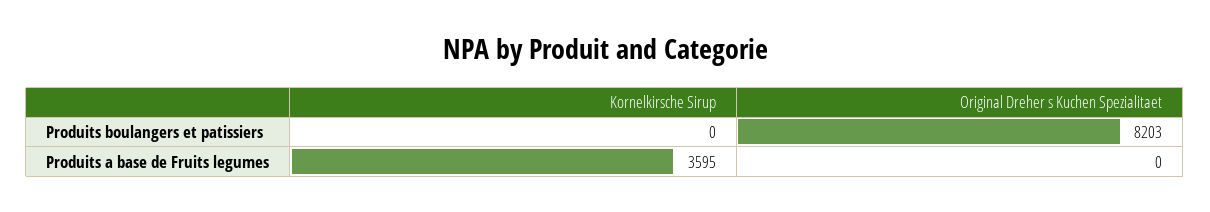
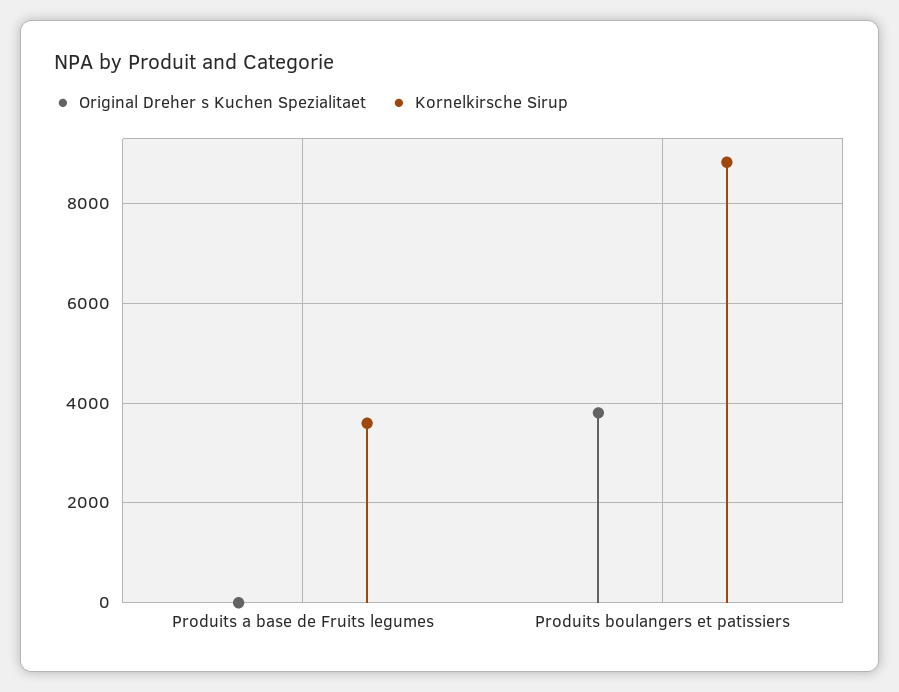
Kornelkirsche Sirup, Produits boulangers et patissiers: 0 -> 8800
Original Dreher s Kuchen Spezialitaet, Produits boulangers et patissiers: 8203 -> 3800

